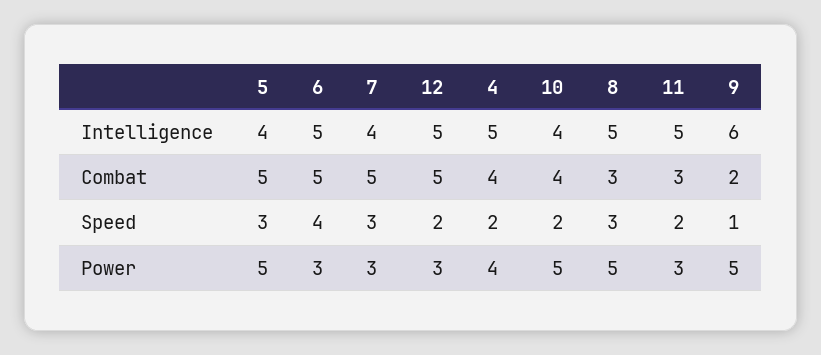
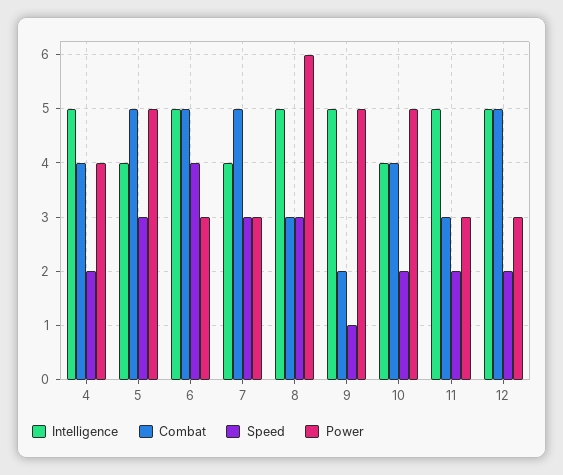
Intelligence, 9: 6 -> 5
Power, 8: 5 -> 6

